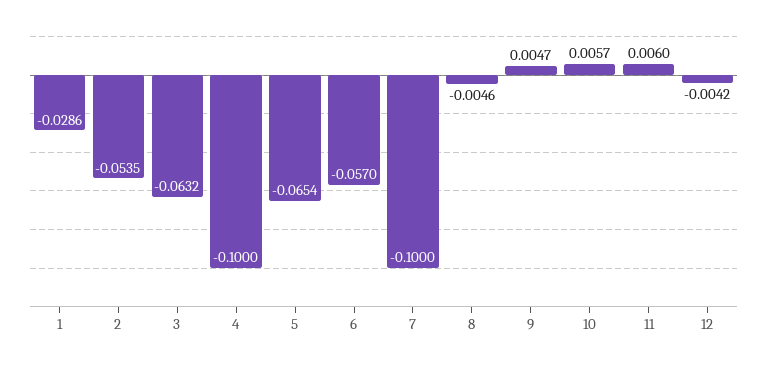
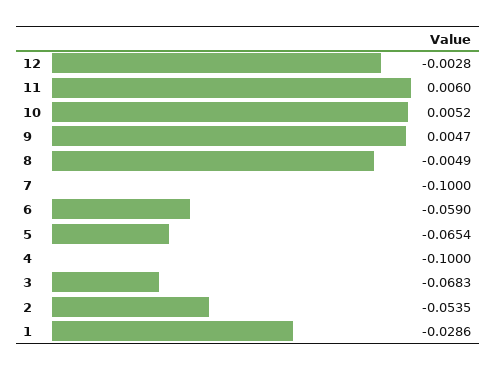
3: -0.0632 -> -0.0683
6: -0.057 -> -0.059
8: -0.0046 -> -0.0049
10: 0.0057 -> 0.0052
12: -0.0042 -> -0.0028

